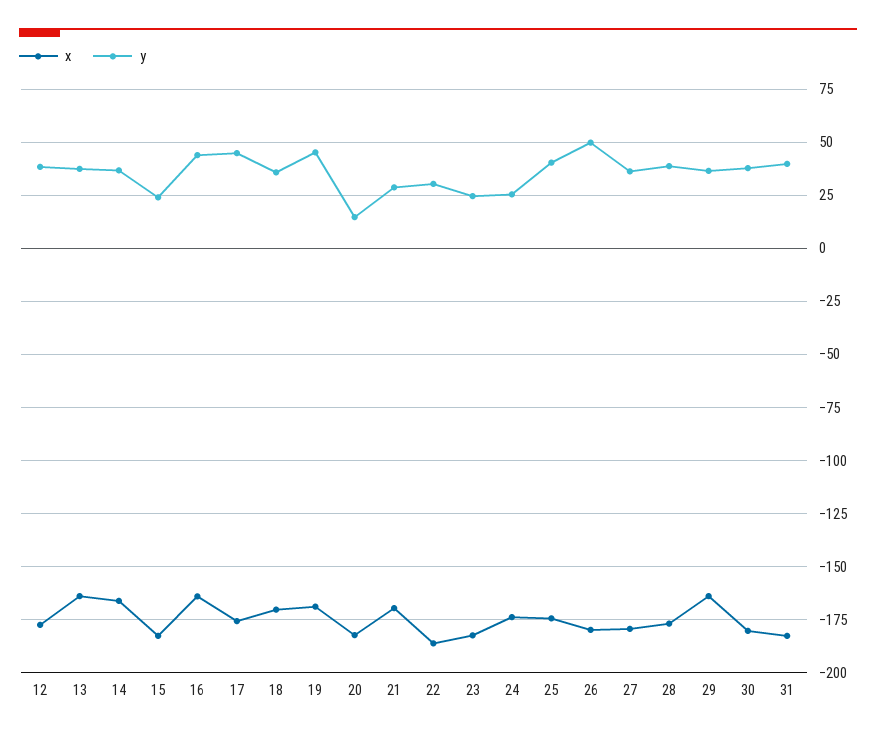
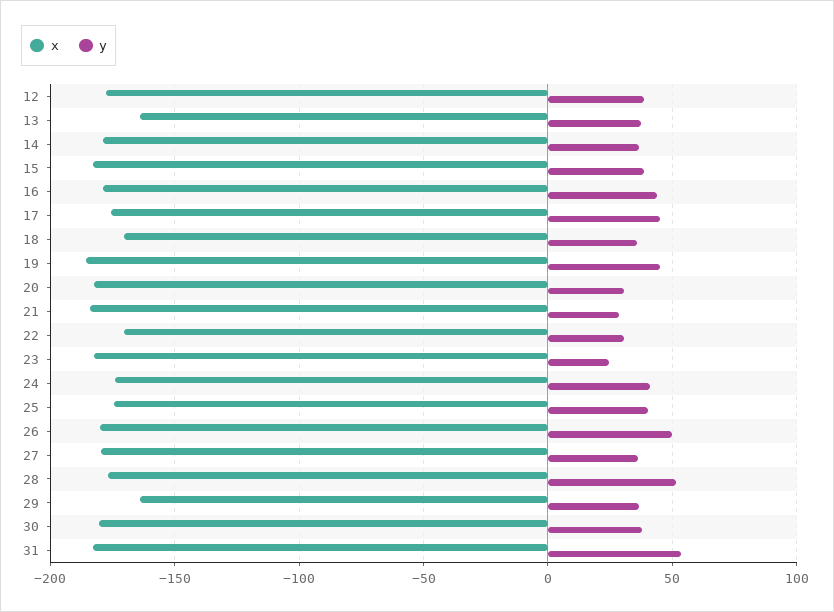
x, 14: -165 -> -180
y, 15: 25 -> 40
x, 16: -165 -> -180
x, 19: -170 -> -185
y, 20: 15 -> 30
x, 21: -170 -> -185
x, 22: -185 -> -170
y, 24: 25 -> 40
y, 28: 40 -> 50
y, 31: 40 -> 55

